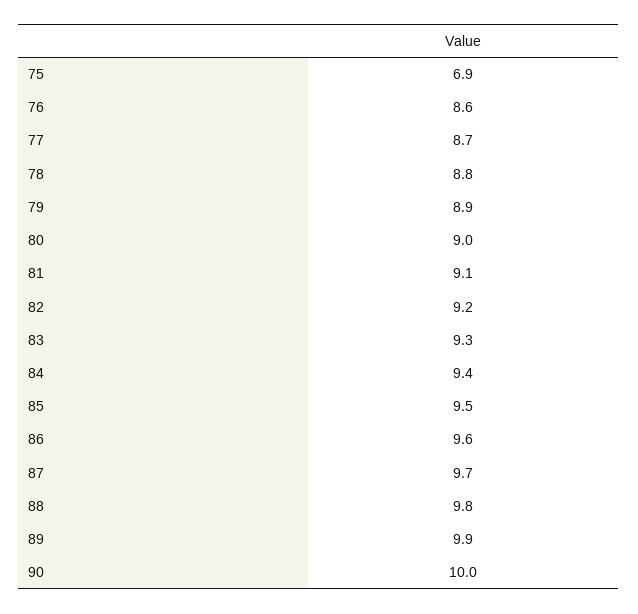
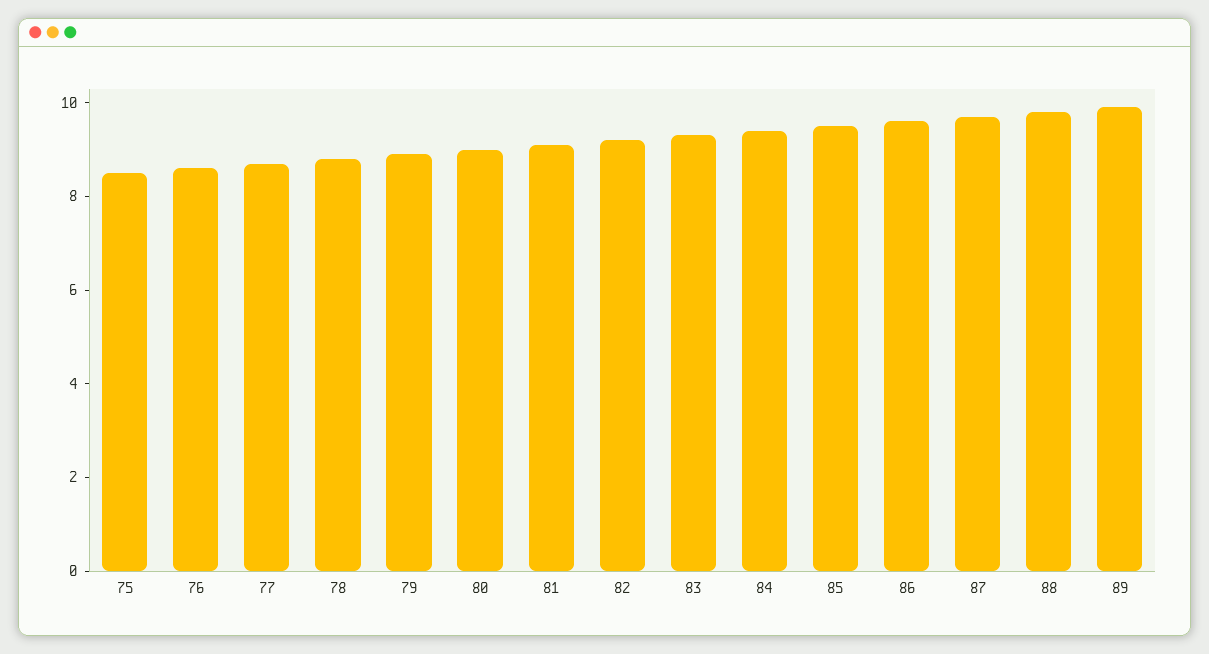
75: 6.9 -> 8.5
90: 10 -> none

